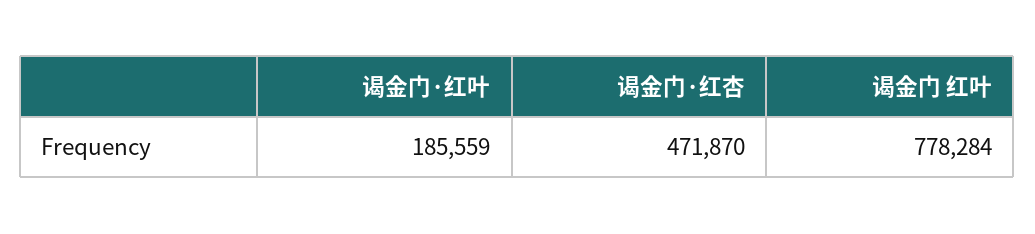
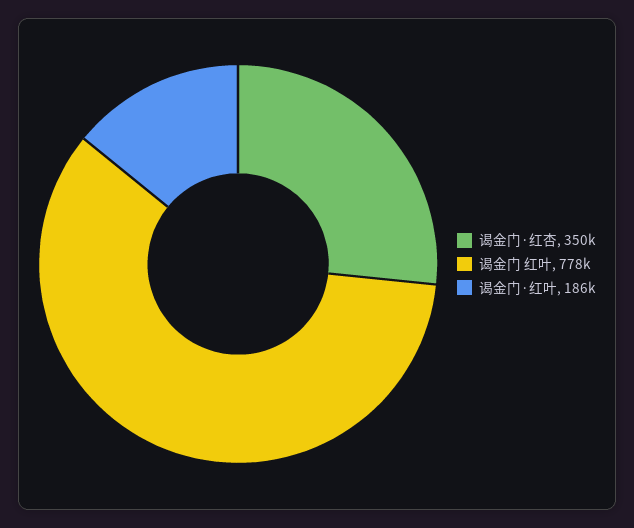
谒金门·红杏: 471870 -> 350000

